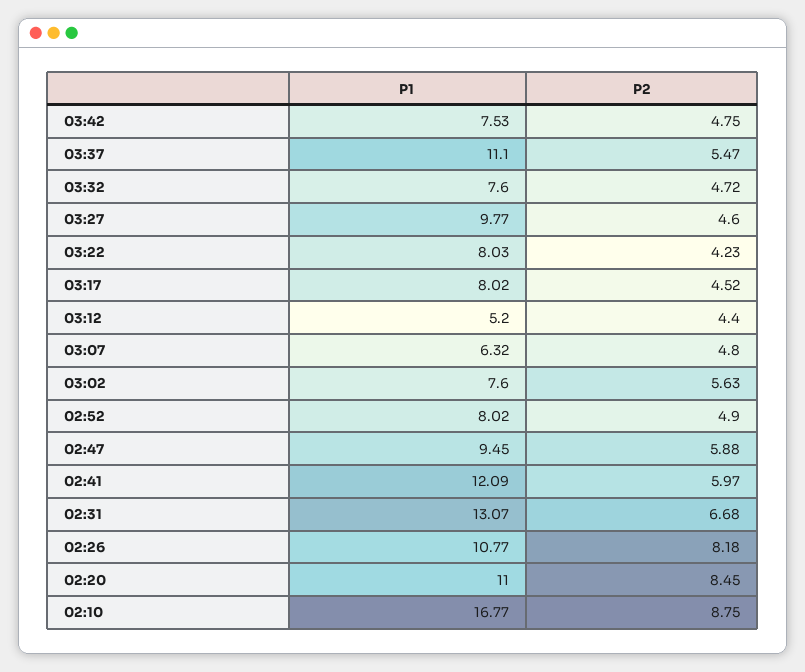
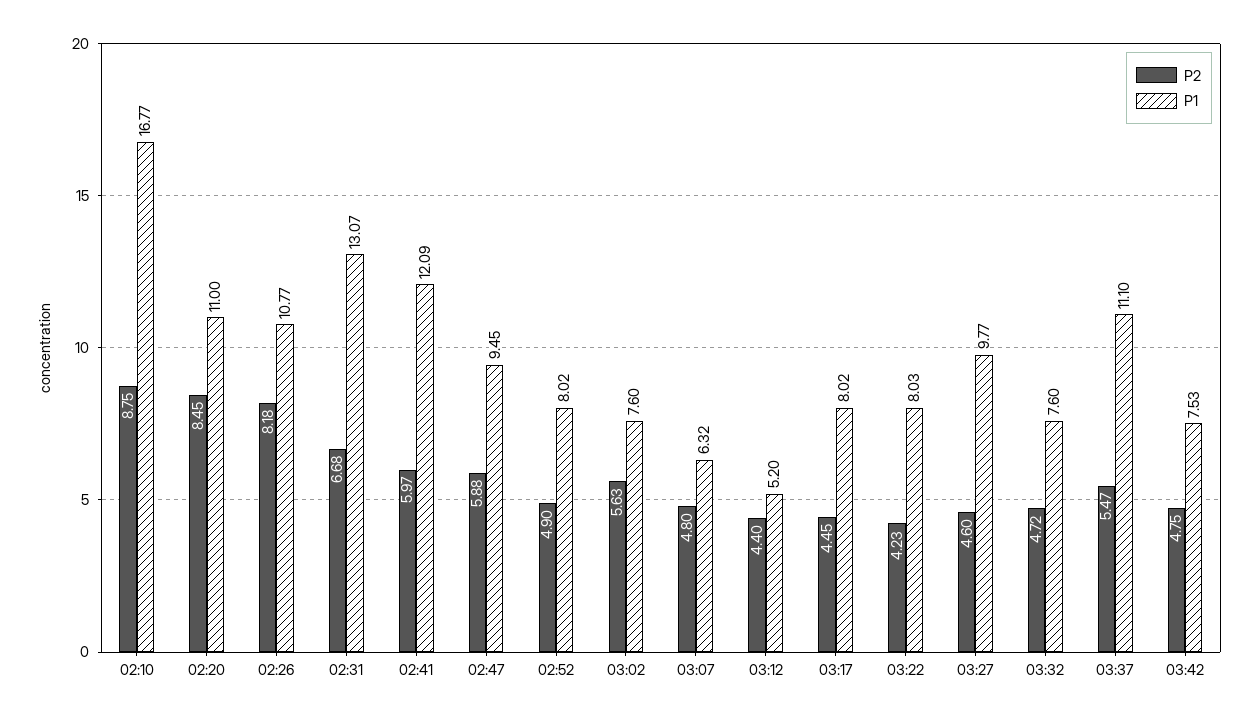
P2, 03:17: 4.52 -> 4.45

